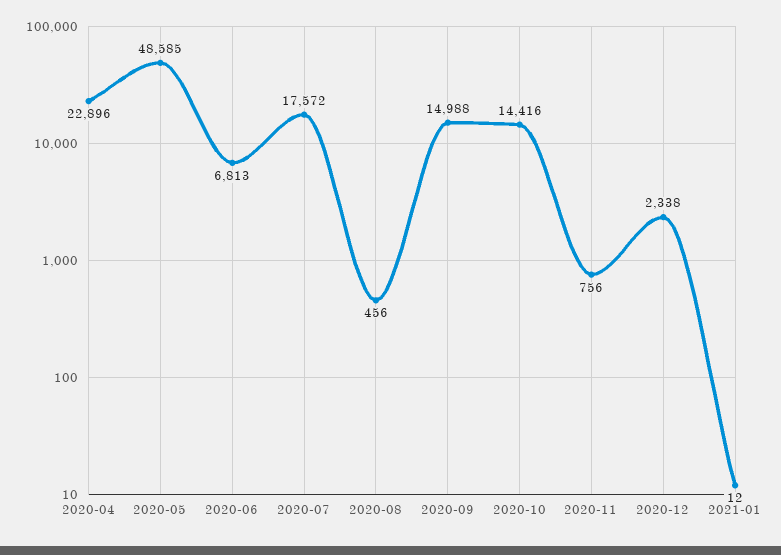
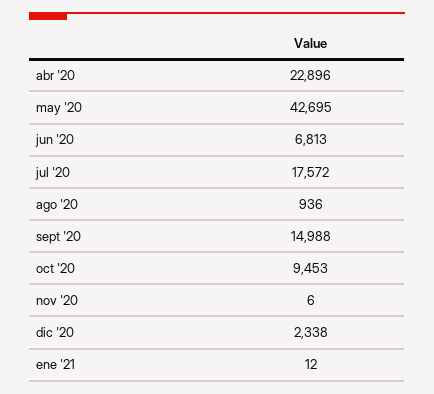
2020-05: 48585 -> 42695
2020-08: 456 -> 936
2020-10: 14416 -> 9453
2020-11: 756 -> 6

